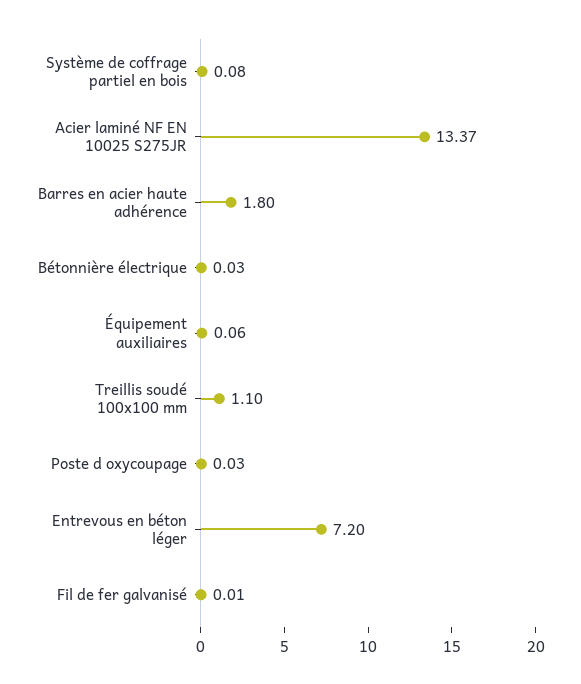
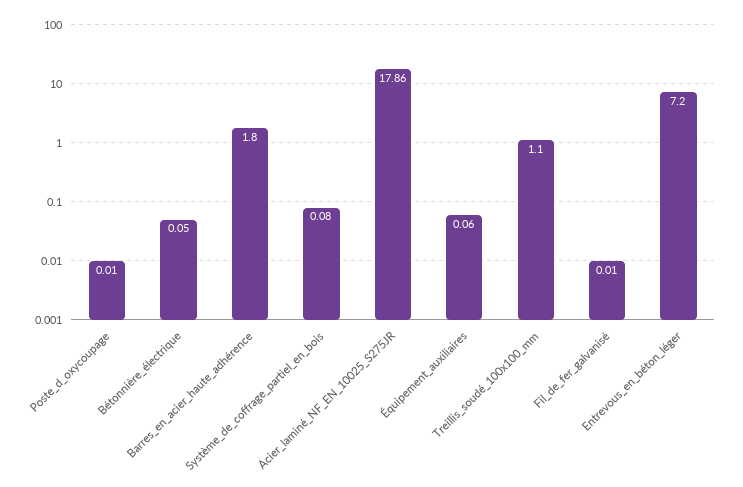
Acier laminé NF EN 10025 S275JR: 13.37 -> 17.86
Bétonnière électrique: 0.03 -> 0.05
Poste d oxycoupage: 0.03 -> 0.01

